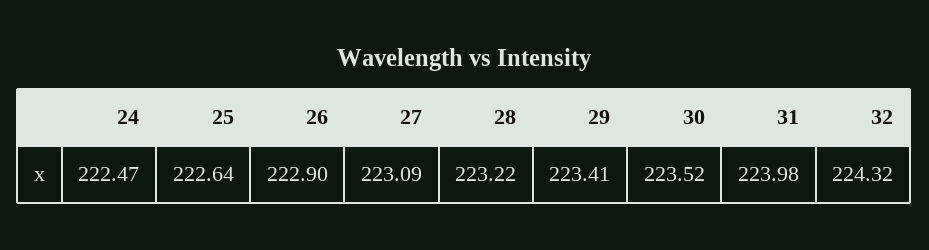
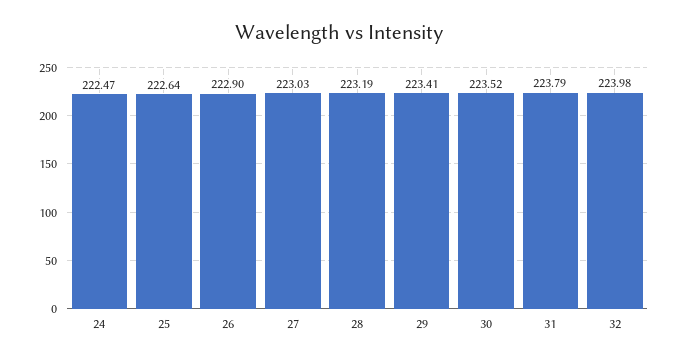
27: 223.09 -> 223.03
28: 223.22 -> 223.19
31: 223.98 -> 223.79
32: 224.32 -> 223.98

